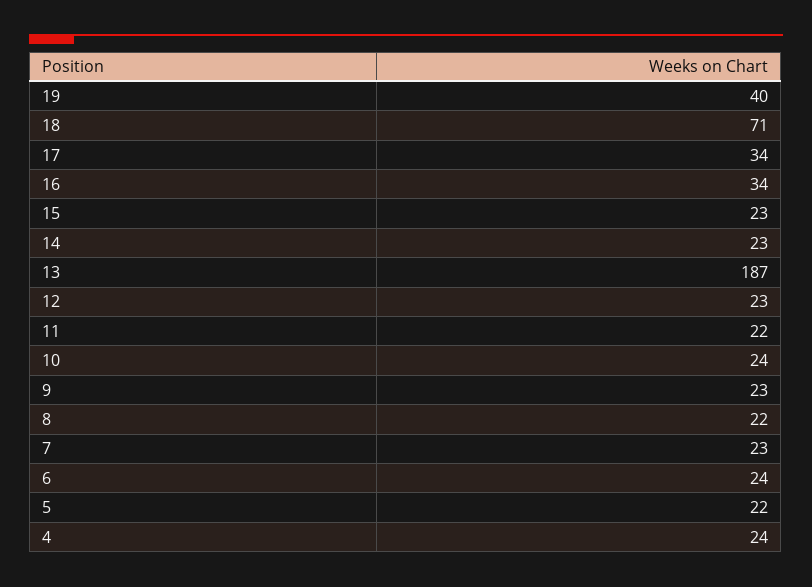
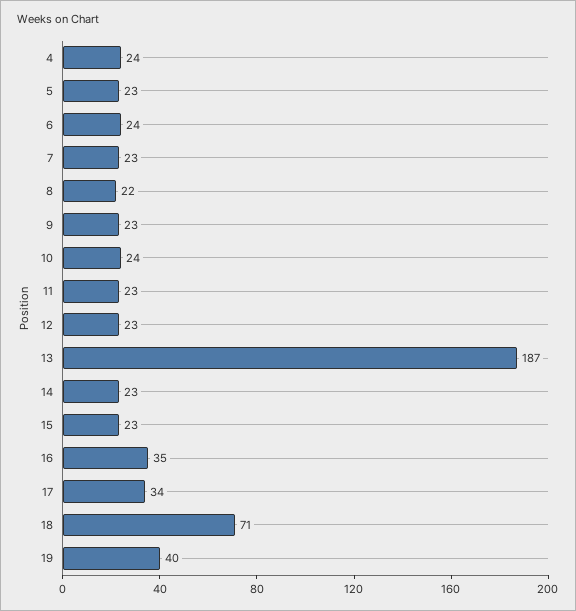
16: 34 -> 35
11: 22 -> 23
5: 22 -> 23

